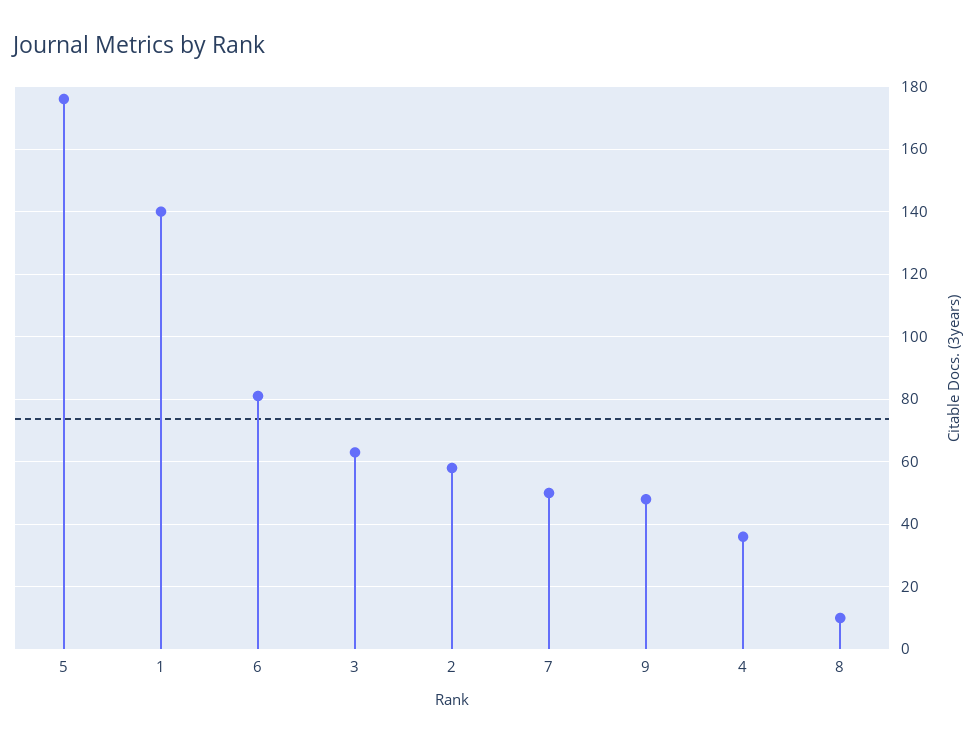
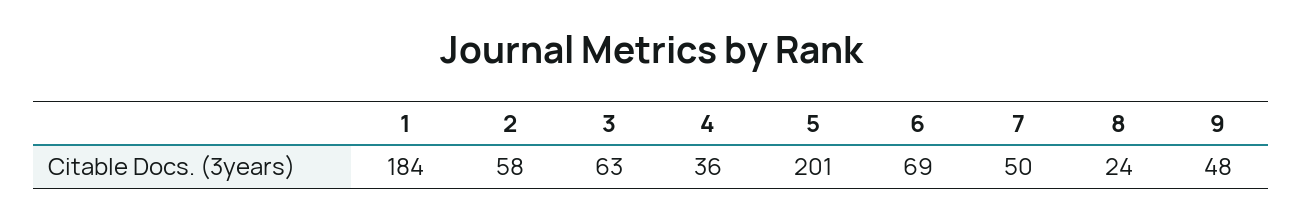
5: 175 -> 201
1: 140 -> 184
6: 80 -> 69
8: 10 -> 24

